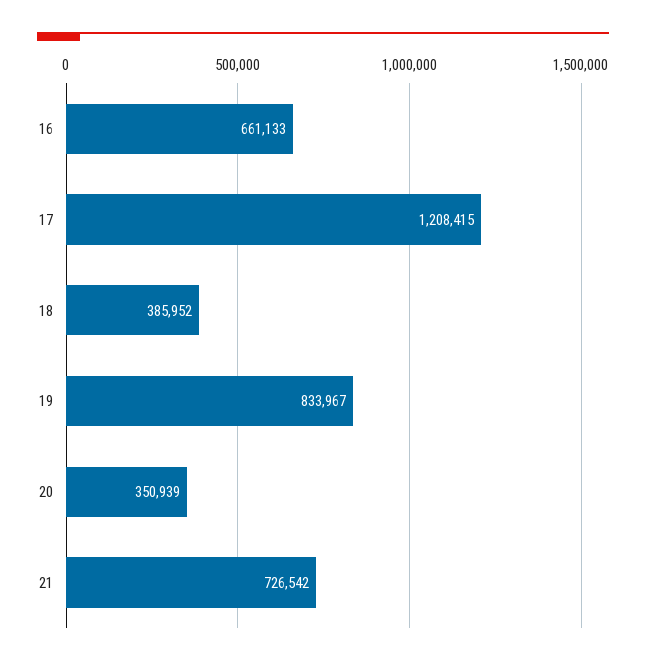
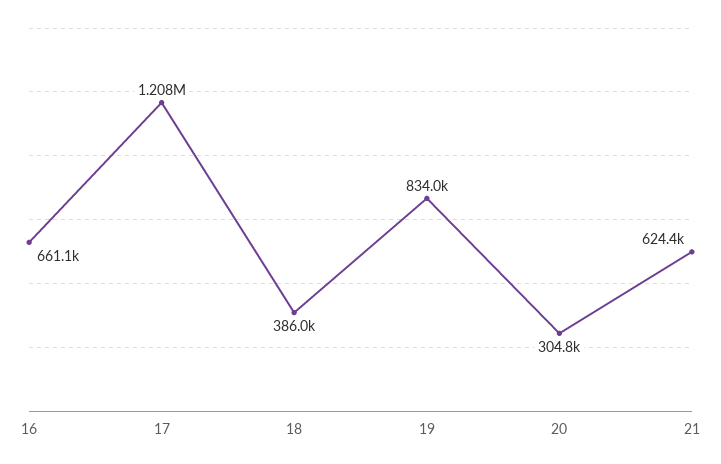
20: 350939 -> 304800
21: 726542 -> 624400

